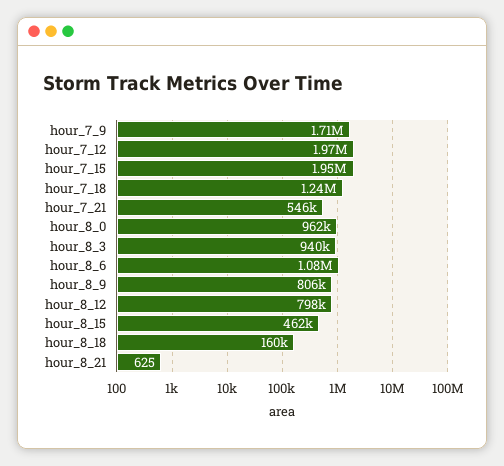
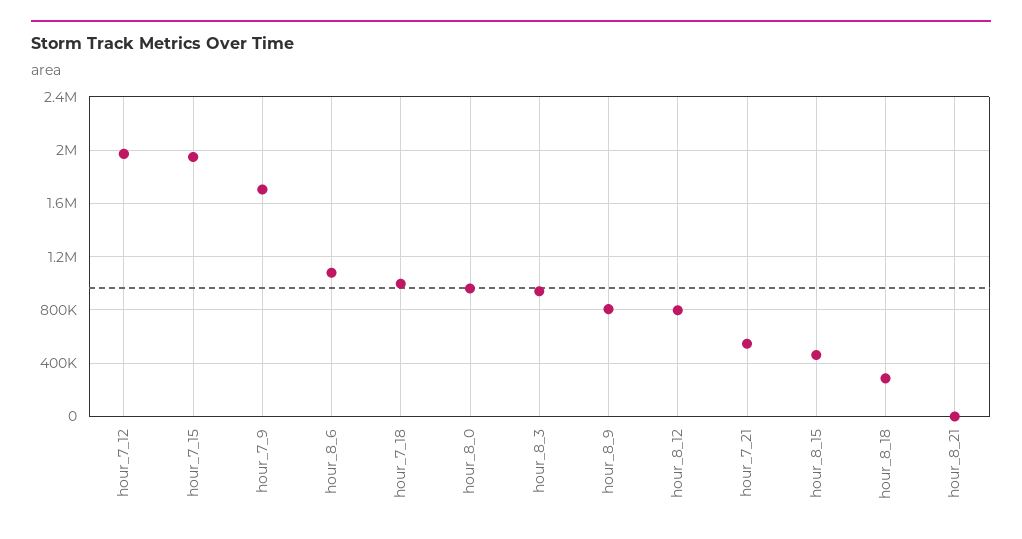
hour_7_18: 1240000 -> 1000000
hour_8_18: 160000 -> 300000

